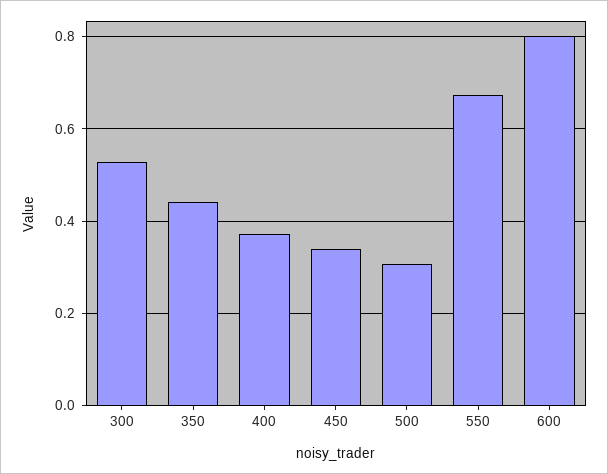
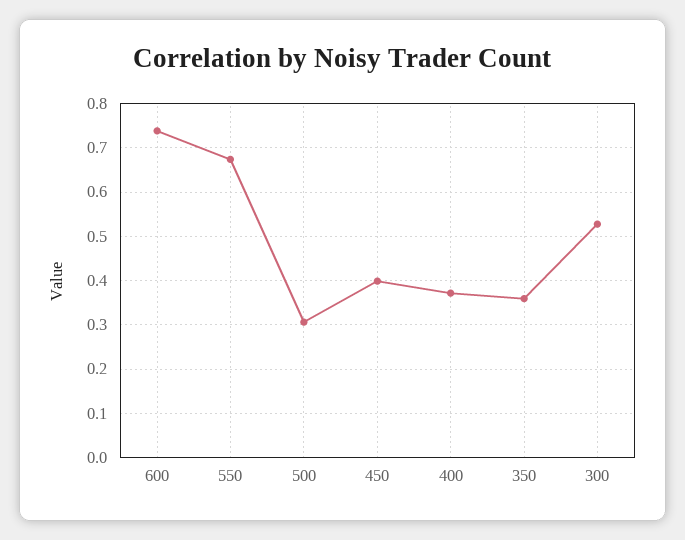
350: 0.44 -> 0.36
450: 0.34 -> 0.4
600: 0.8 -> 0.74

